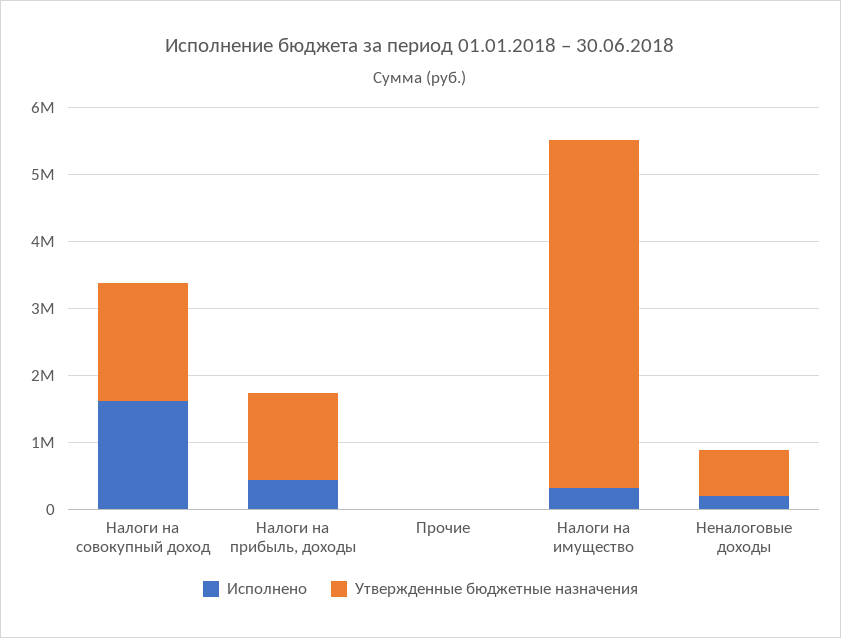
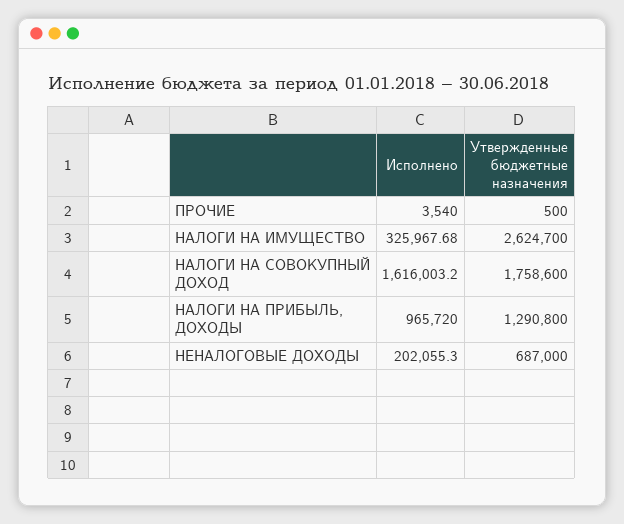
Исполнено, Налоги на прибыль, доходы: 400000 -> 965720
Утвержденные бюджетные назначения, Налоги на имущество: 5200000 -> 2624700

